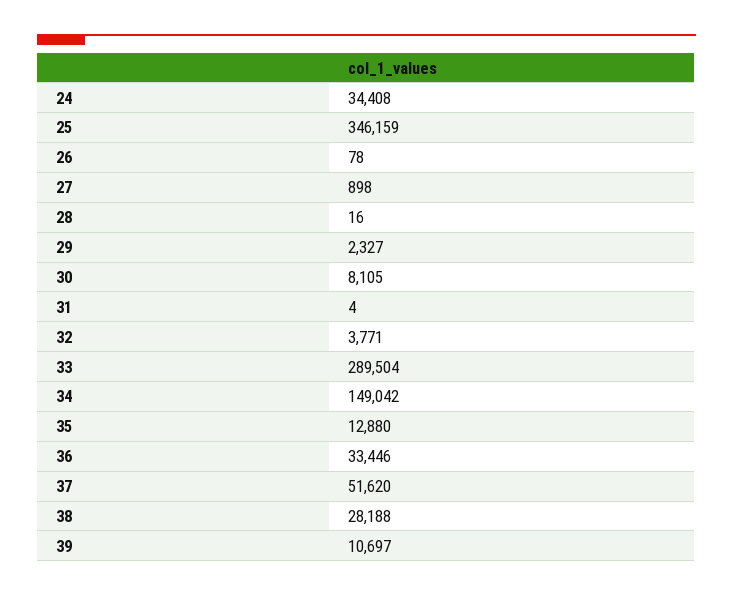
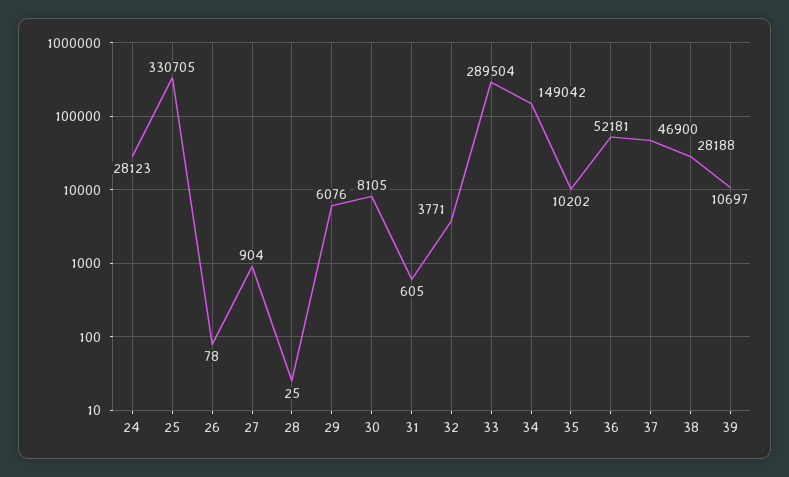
24: 34408 -> 28123
25: 346159 -> 330705
27: 898 -> 904
28: 16 -> 25
29: 2327 -> 6076
31: 4 -> 605
35: 12880 -> 10202
36: 33446 -> 52181
37: 51620 -> 46900

